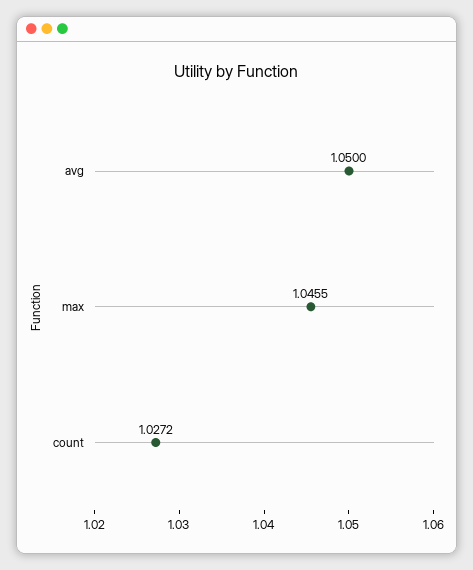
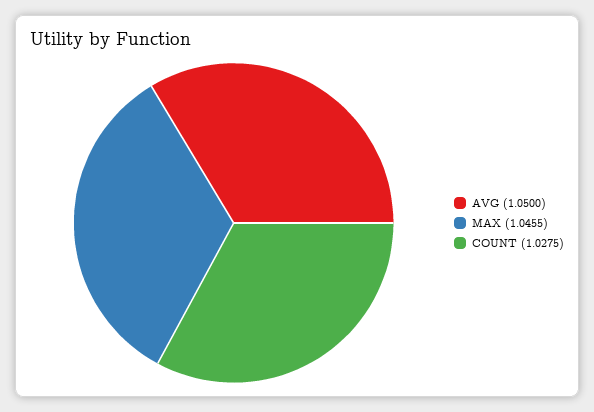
count: 1.0272 -> 1.0275

